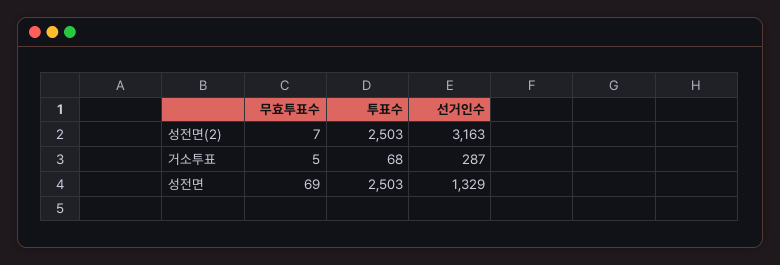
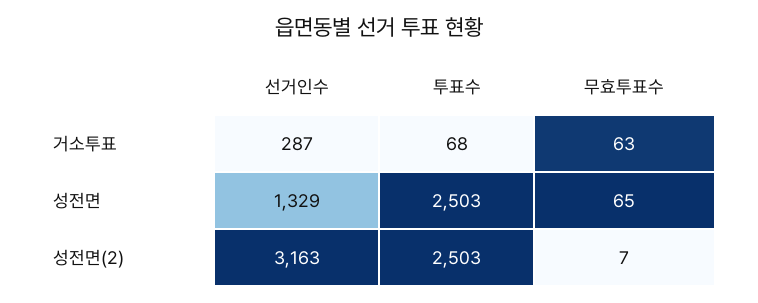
무효투표수, 거소투표: 5 -> 63
무효투표수, 성전면: 69 -> 65

